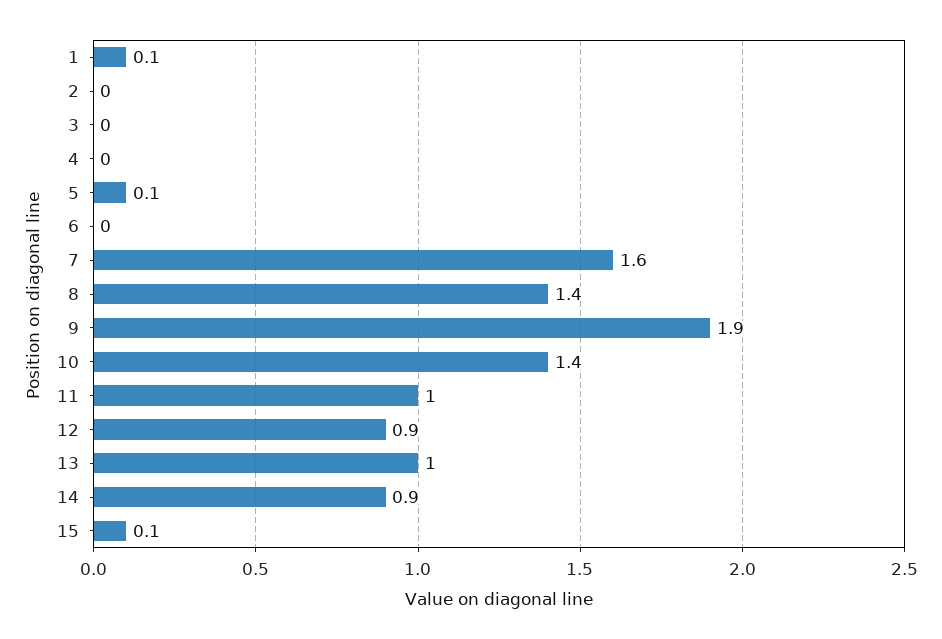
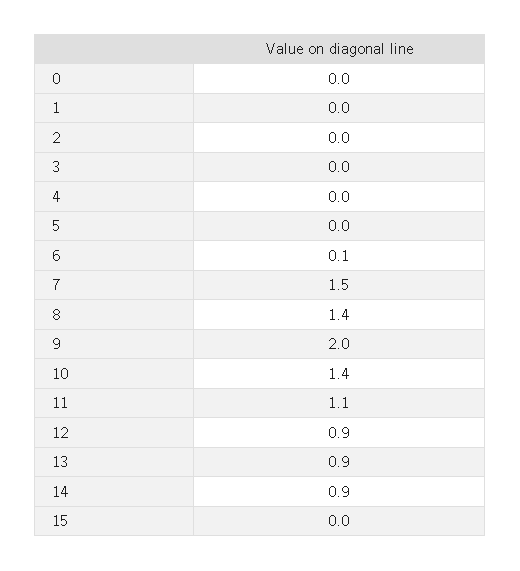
1: 0.1 -> 0
5: 0.1 -> 0
6: 0 -> 0.1
7: 1.6 -> 1.5
9: 1.9 -> 2
11: 1 -> 1.1
13: 1 -> 0.9
15: 0.1 -> 0
0: none -> 0

